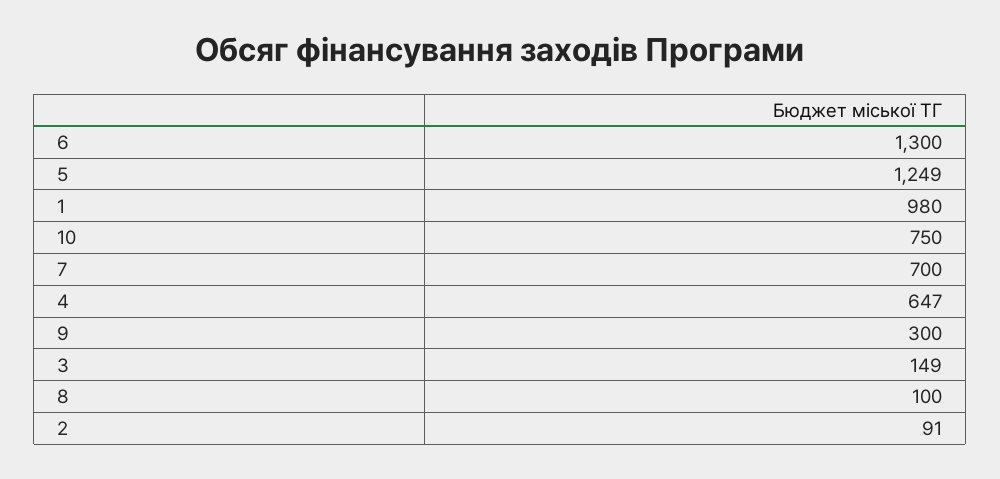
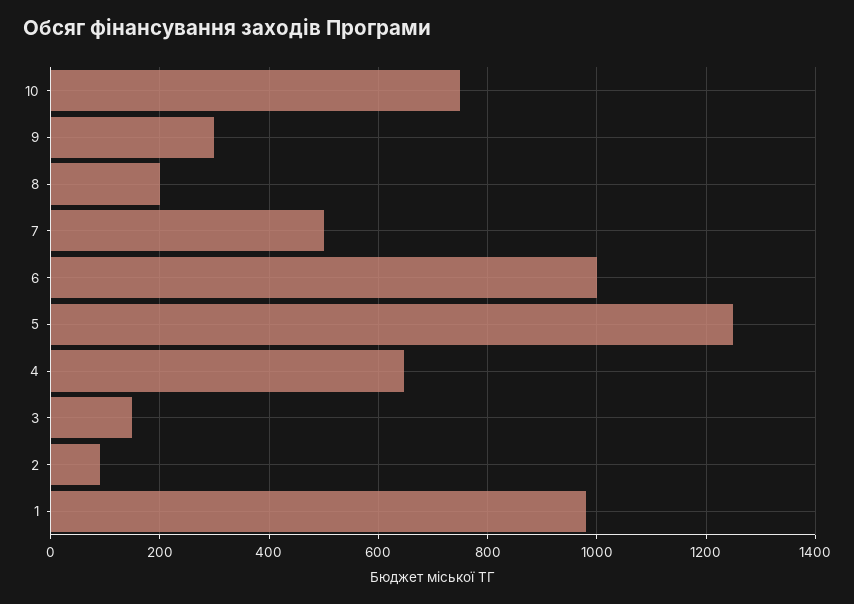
6: 1300 -> 1000
7: 700 -> 500
8: 100 -> 200

